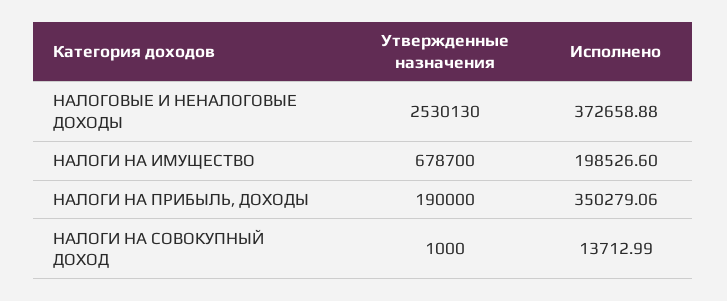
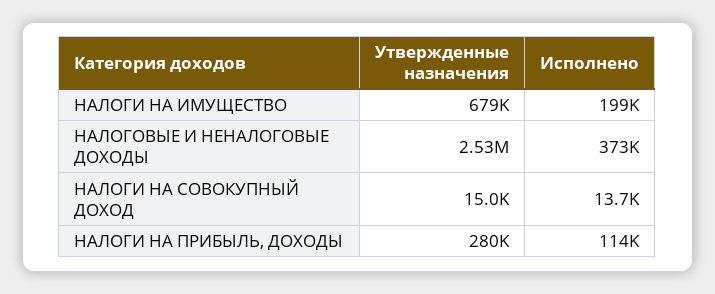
Утвержденные назначения, НАЛОГИ НА ПРИБЫЛЬ, ДОХОДЫ: 190000 -> 280000
Исполнено, НАЛОГИ НА ПРИБЫЛЬ, ДОХОДЫ: 350279.06 -> 114000
Утвержденные назначения, НАЛОГИ НА СОВОКУПНЫЙ ДОХОД: 1000 -> 15000

